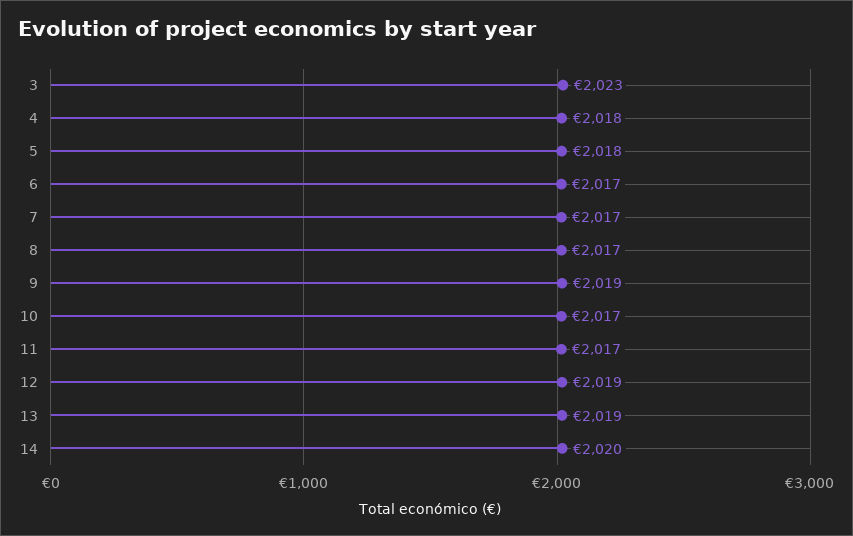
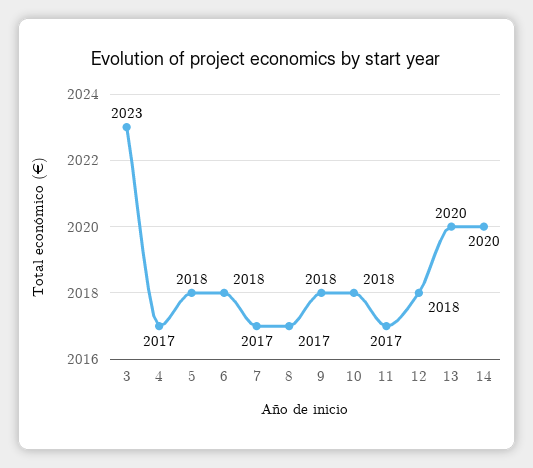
4: 2018 -> 2017
6: 2017 -> 2018
9: 2019 -> 2018
10: 2017 -> 2018
12: 2019 -> 2018
13: 2019 -> 2020

